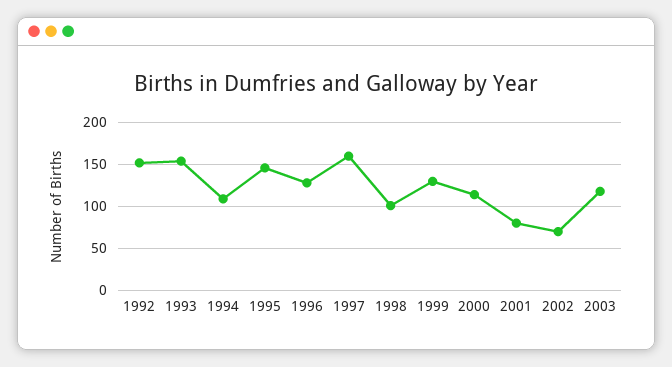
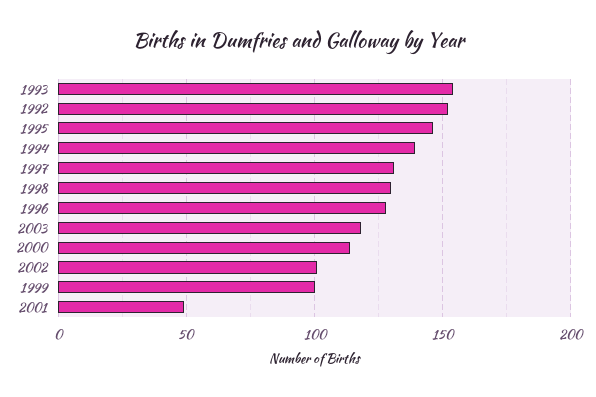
1994: 110 -> 140
1997: 160 -> 130
1998: 100 -> 130
1999: 130 -> 100
2001: 80 -> 50
2002: 70 -> 100

